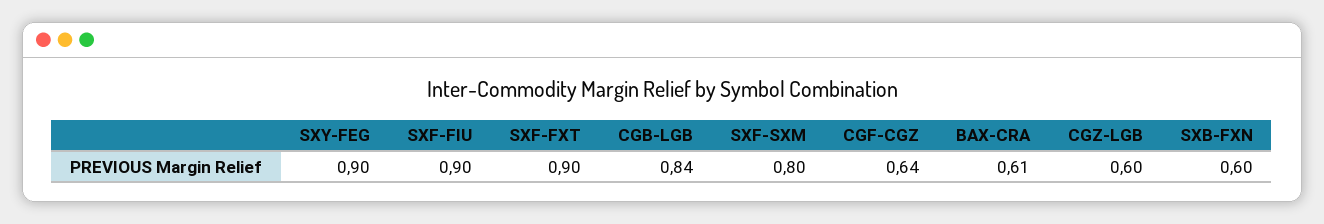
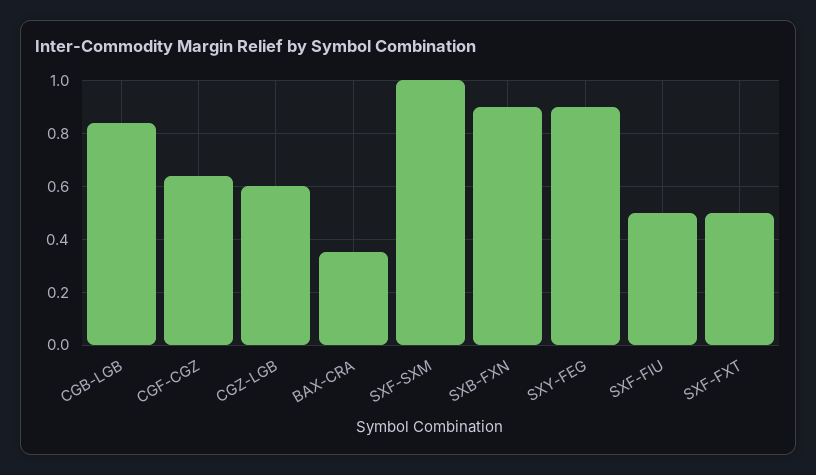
SXF-FIU: 0.9 -> 0.5
SXF-FXT: 0.9 -> 0.5
SXF-SXM: 0.8 -> 1
BAX-CRA: 0.61 -> 0.35
SXB-FXN: 0.6 -> 0.9

